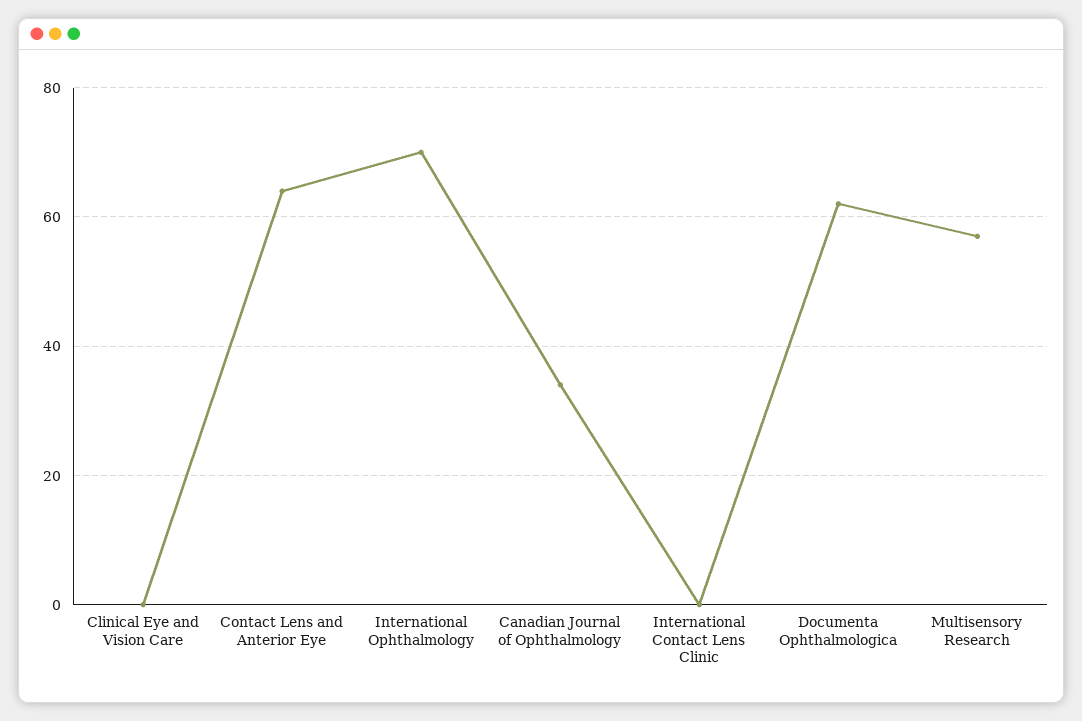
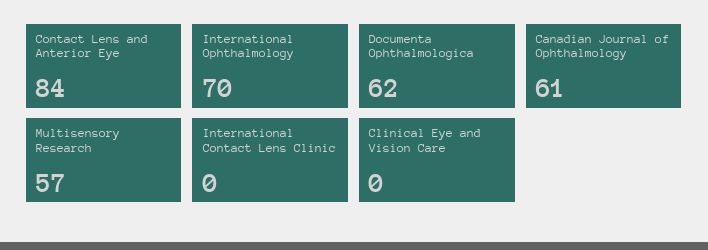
Contact Lens and Anterior Eye: 65 -> 84
Canadian Journal of Ophthalmology: 35 -> 61

